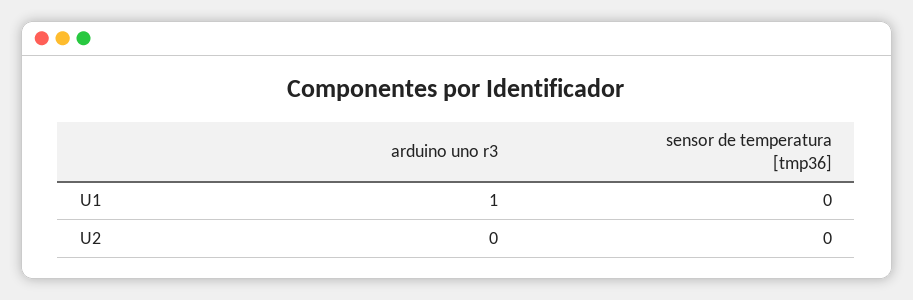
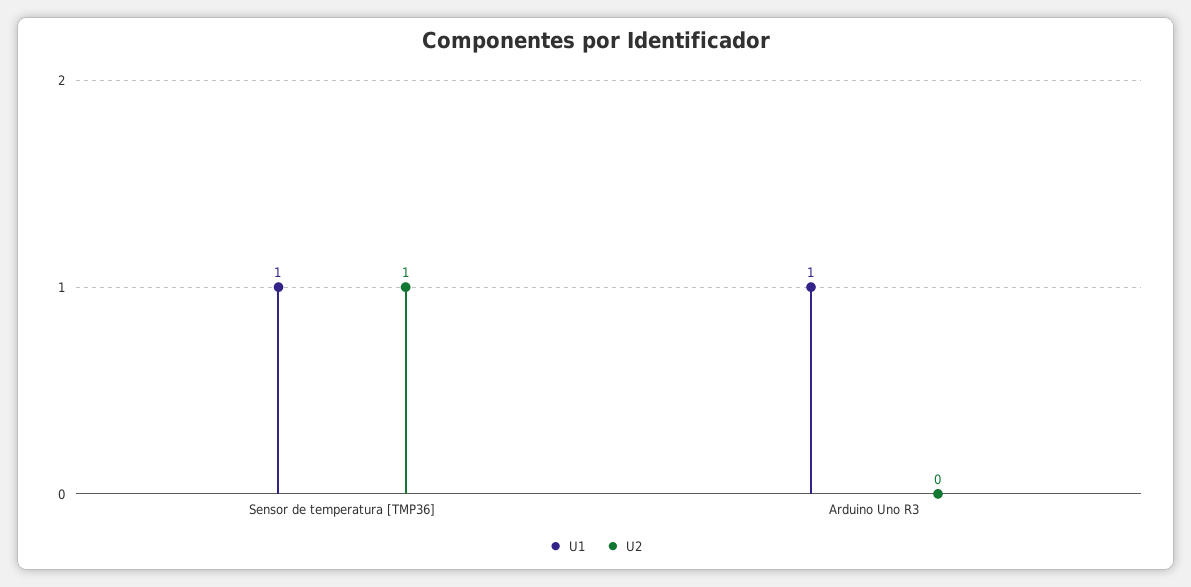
U1, sensor de temperatura [tmp36]: 0 -> 1
U2, sensor de temperatura [tmp36]: 0 -> 1

